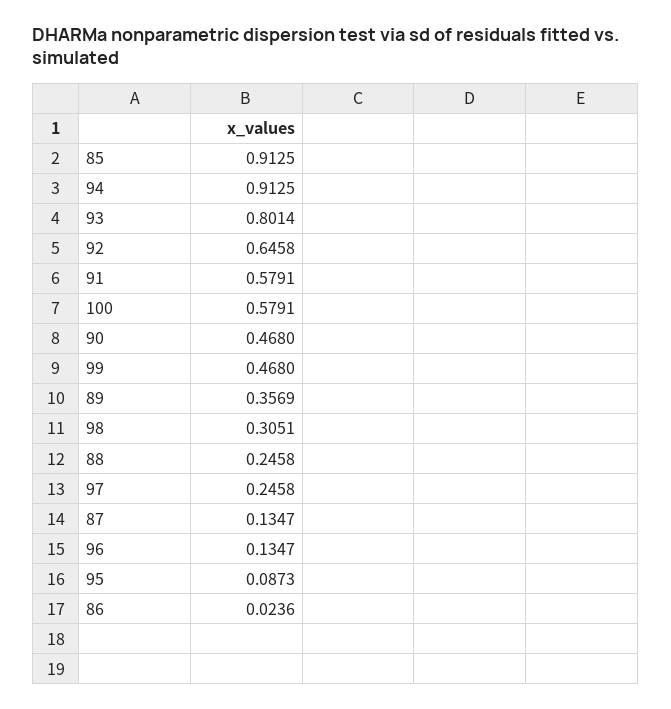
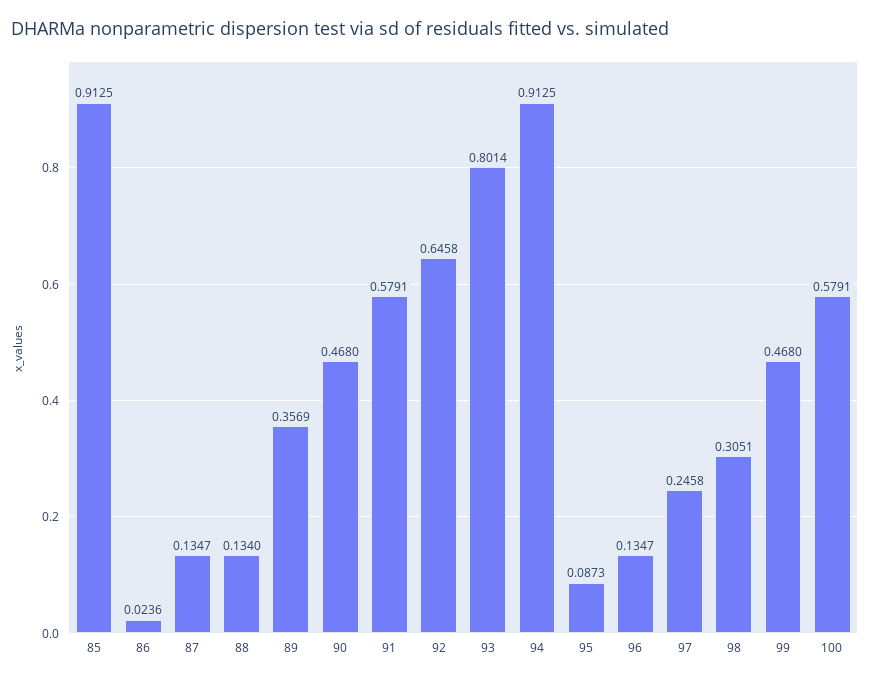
88: 0.2458 -> 0.134

